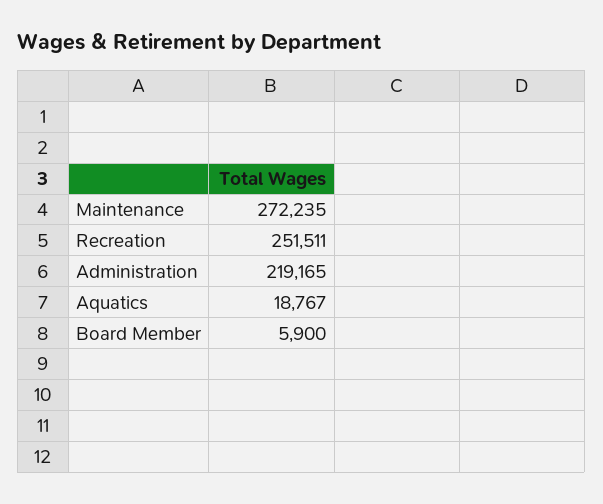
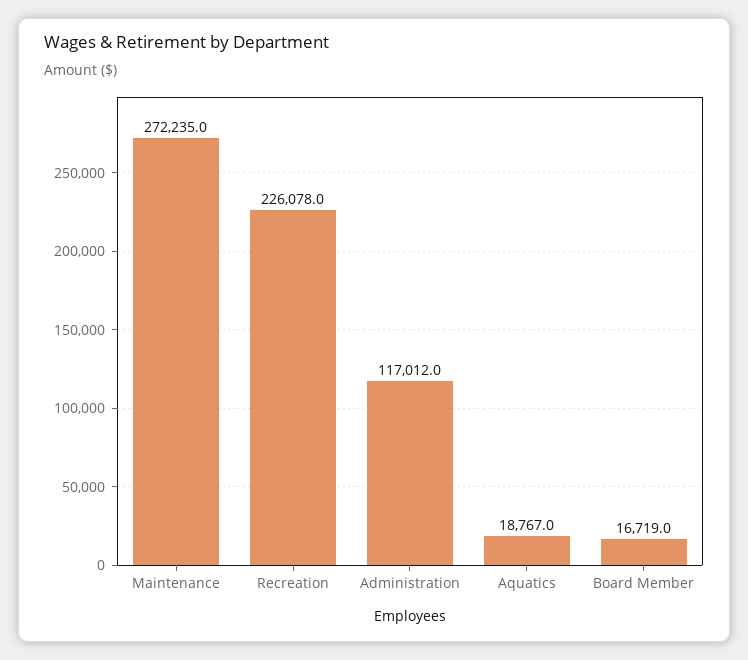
Recreation: 251511 -> 226078
Administration: 219165 -> 117012
Board Member: 5900 -> 16719

